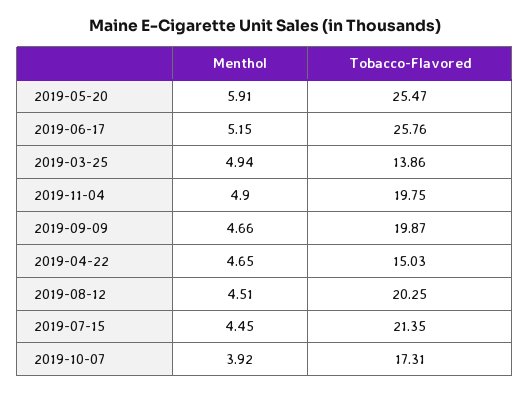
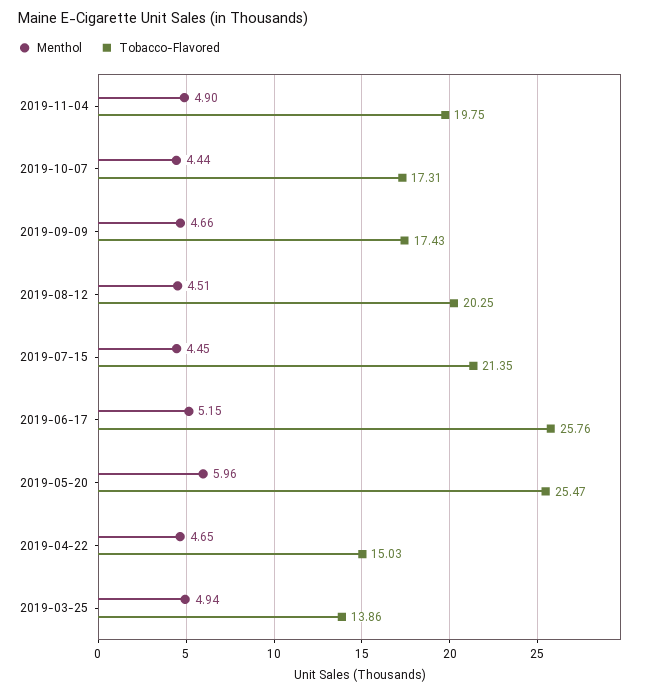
Menthol, 2019-05-20: 5.91 -> 5.96
Tobacco-Flavored, 2019-09-09: 19.87 -> 17.43
Menthol, 2019-10-07: 3.92 -> 4.44

